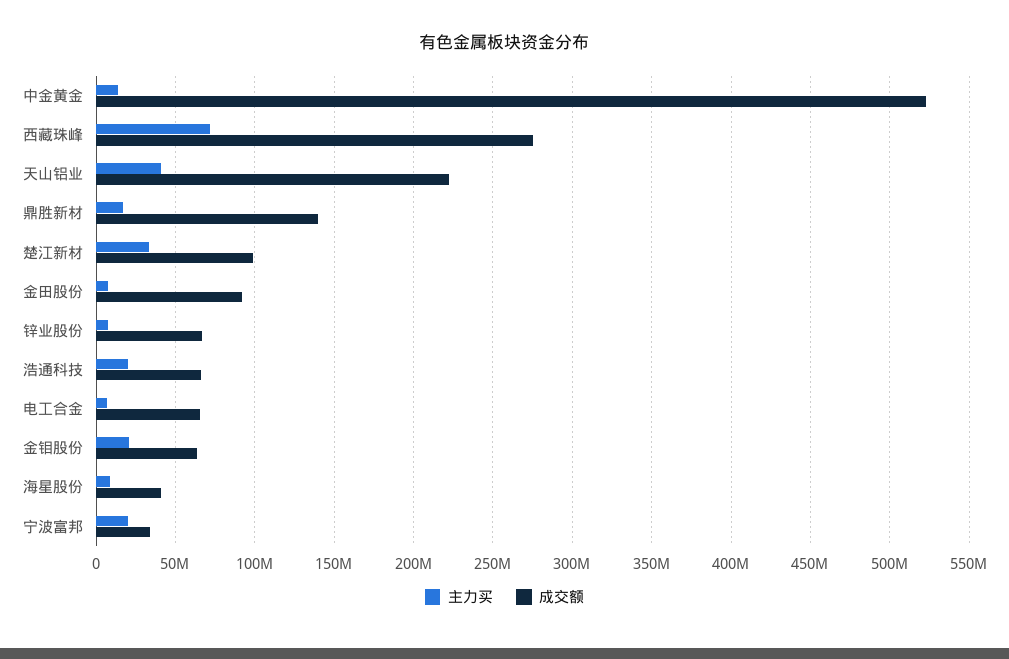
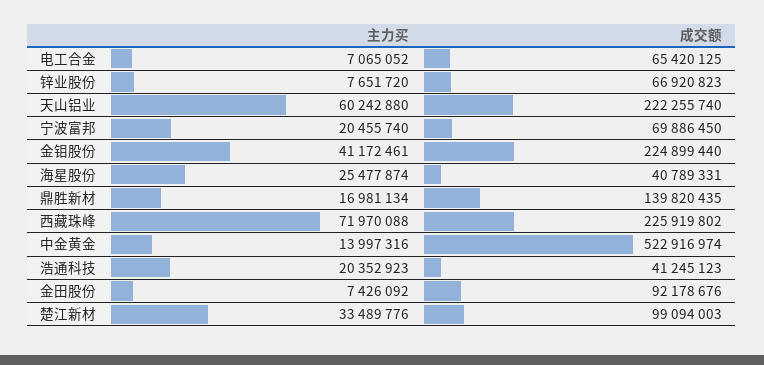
成交额, 西藏珠峰: 275000000 -> 225919802
主力买, 天山铝业: 40000000 -> 60242880
成交额, 浩通科技: 65000000 -> 41245123
主力买, 金钼股份: 20000000 -> 41172461
成交额, 金钼股份: 65000000 -> 224899440
主力买, 海星股份: 10000000 -> 25477874
成交额, 宁波富邦: 35000000 -> 69886450

